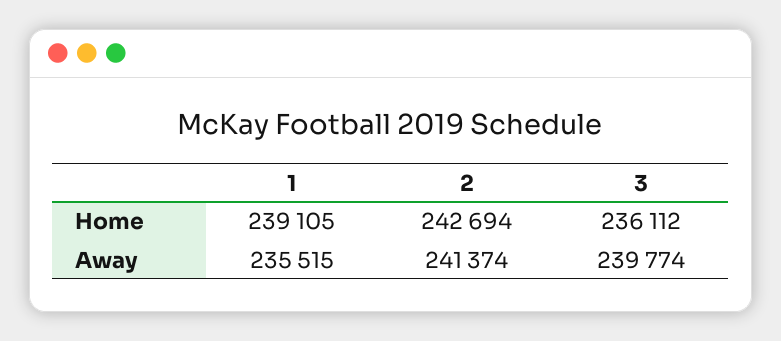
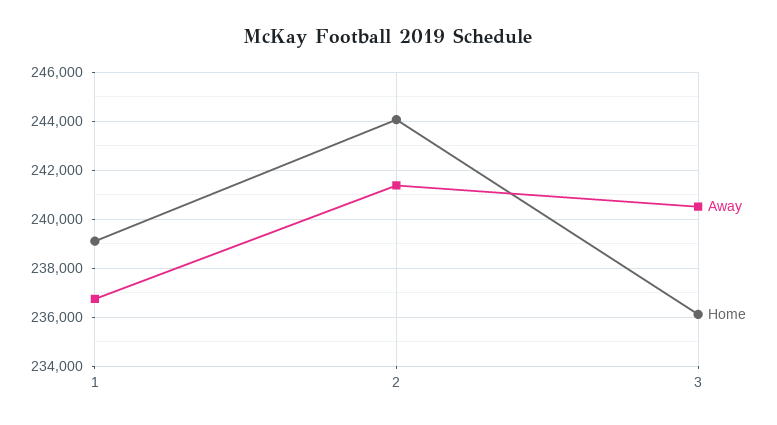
Home, 2: 242694 -> 244000
Away, 1: 235515 -> 236750
Away, 3: 239774 -> 240500

